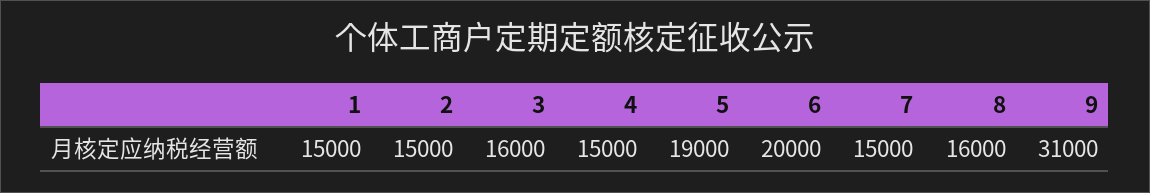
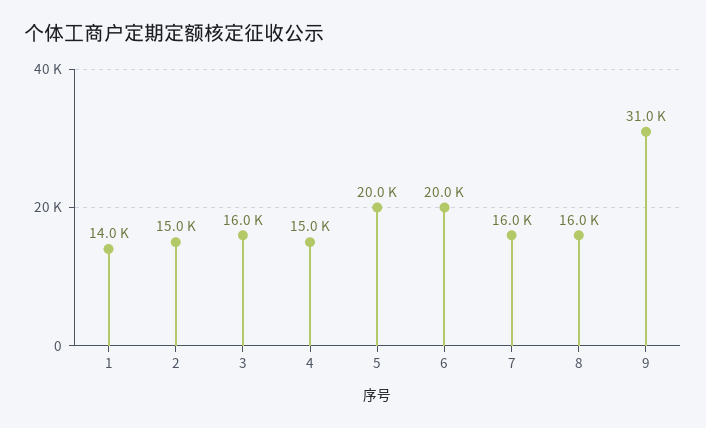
1: 15000 -> 14000
5: 19000 -> 20000
7: 15000 -> 16000

